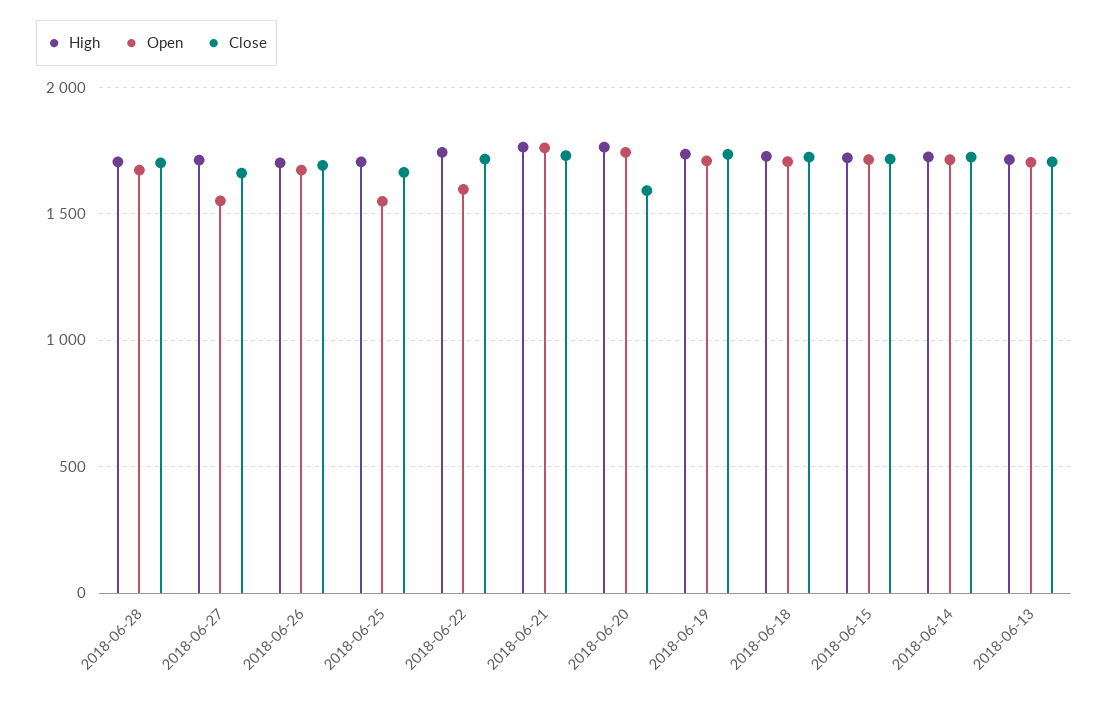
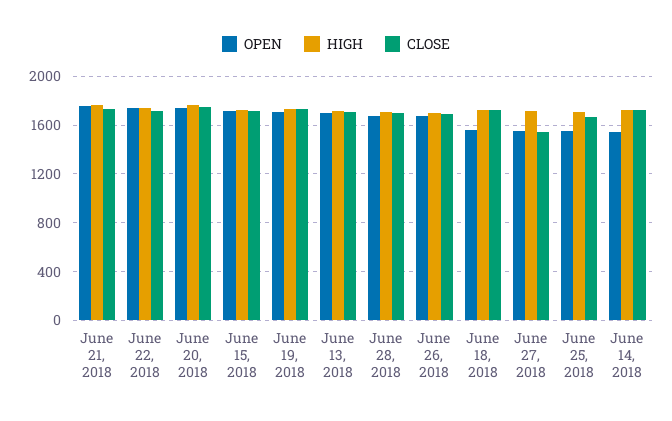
Close, 2018-06-27: 1650 -> 1550
Open, 2018-06-22: 1600 -> 1750
Close, 2018-06-20: 1600 -> 1750
Open, 2018-06-18: 1700 -> 1550
Open, 2018-06-14: 1700 -> 1550

